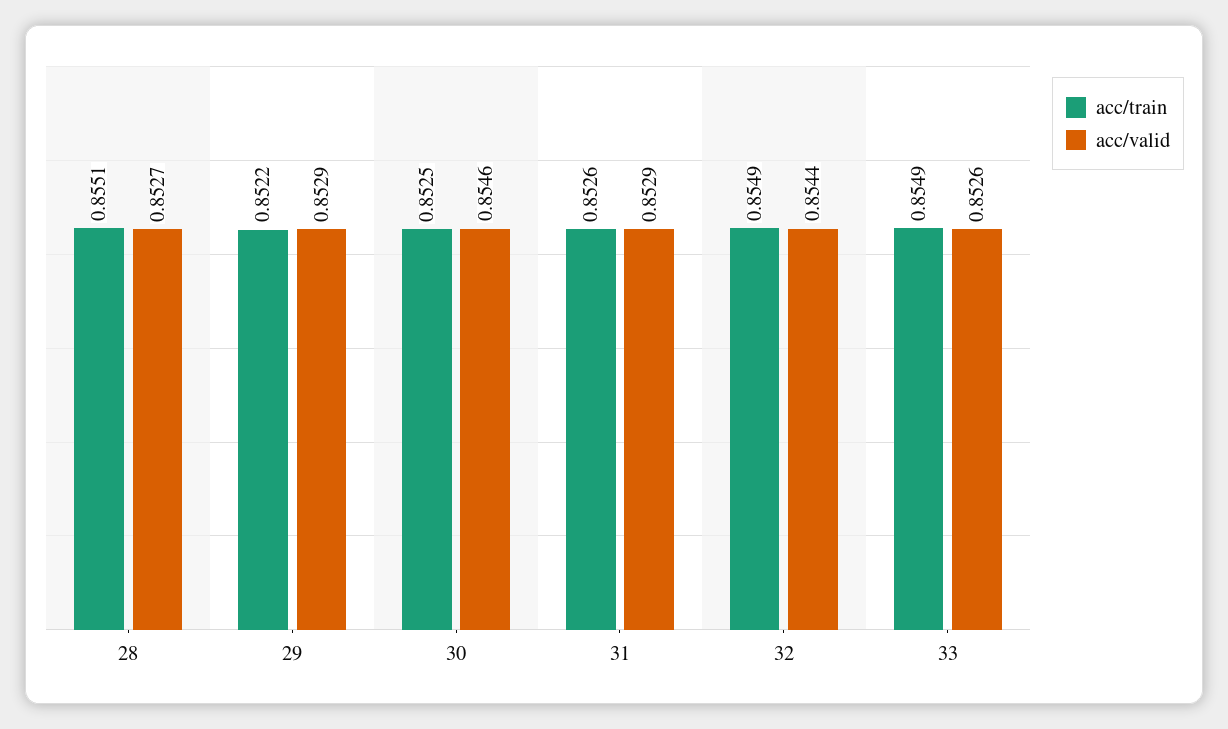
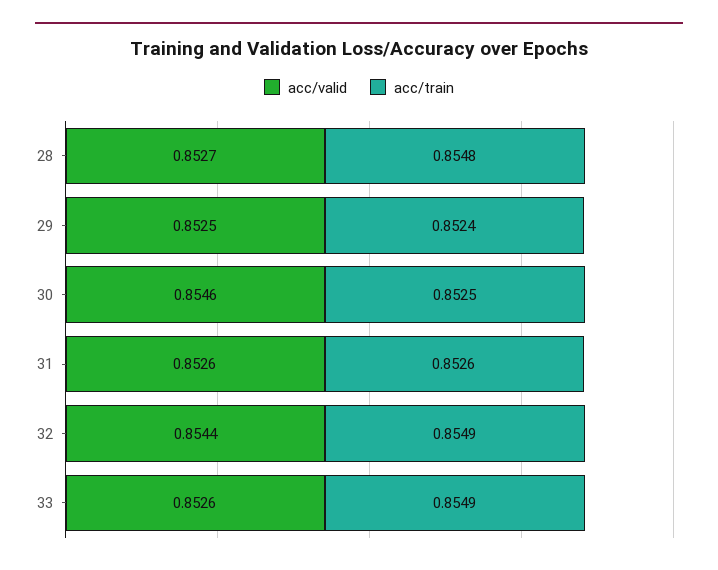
acc/train, 28: 0.8551 -> 0.8548
acc/train, 29: 0.8522 -> 0.8524
acc/valid, 29: 0.8529 -> 0.8525
acc/valid, 31: 0.8529 -> 0.8526

